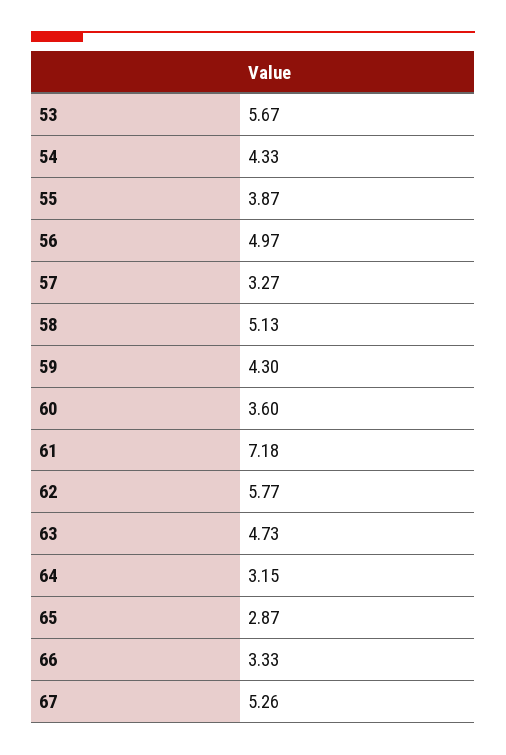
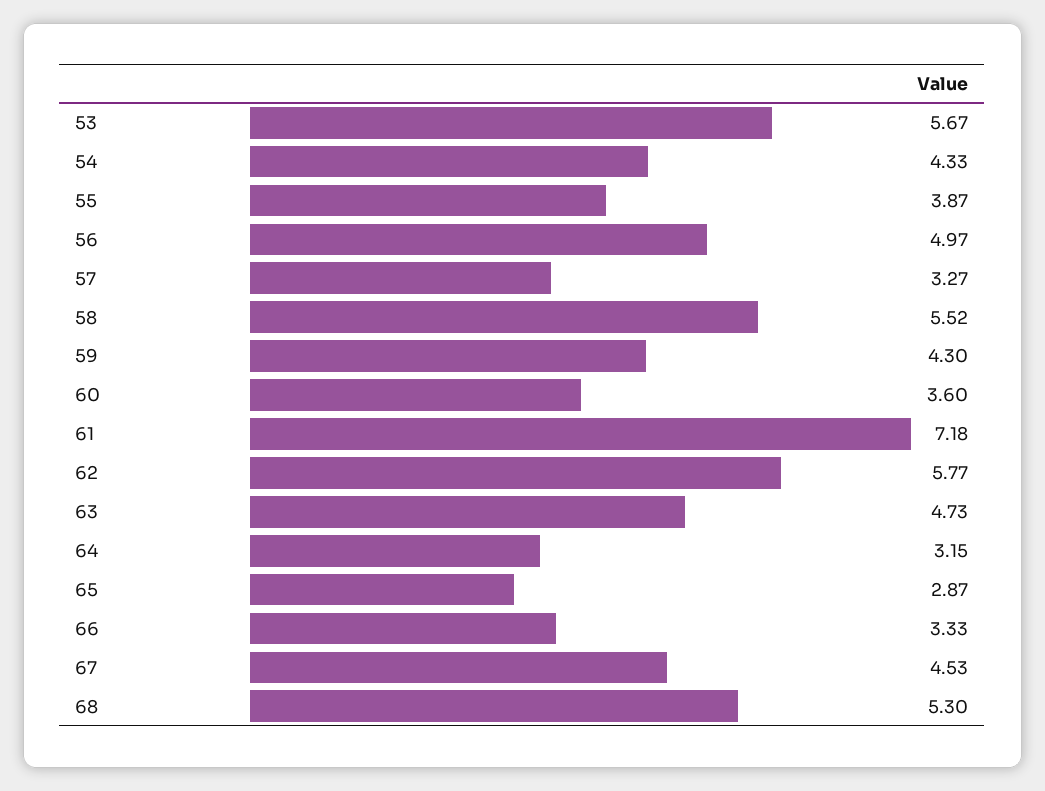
58: 5.13 -> 5.52
67: 5.26 -> 4.53
68: none -> 5.3

